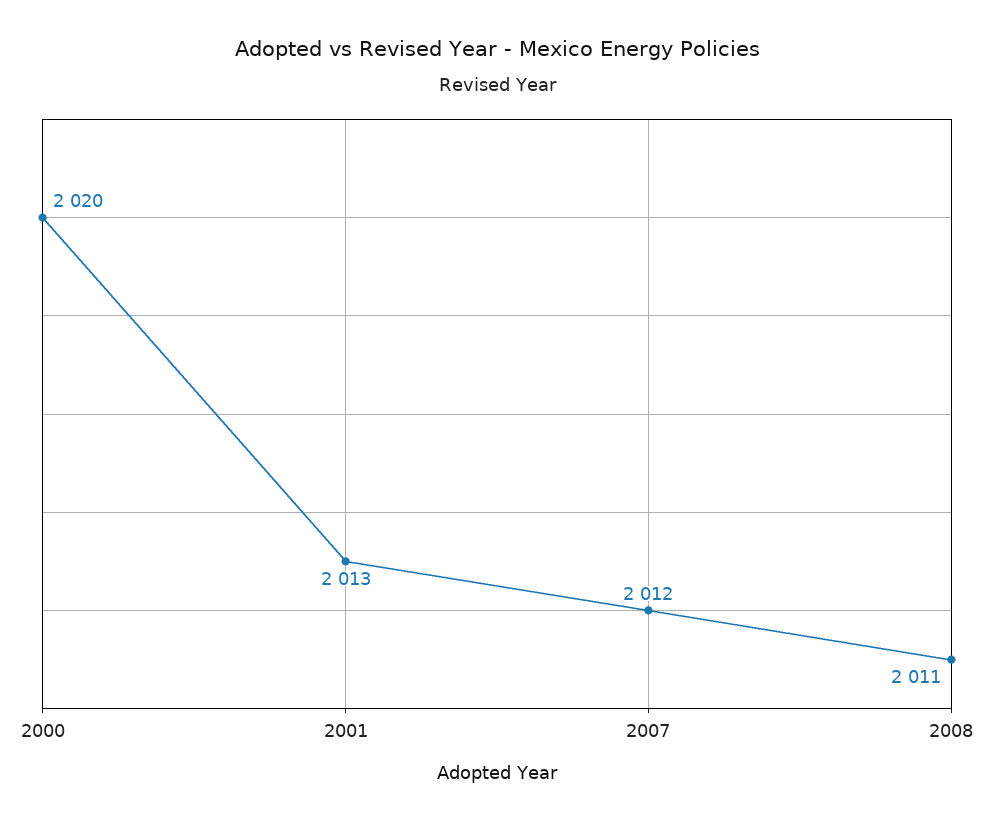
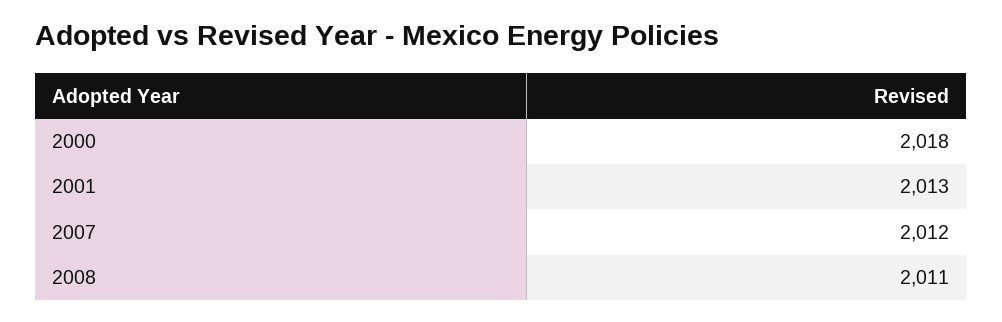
2000: 2020 -> 2018

